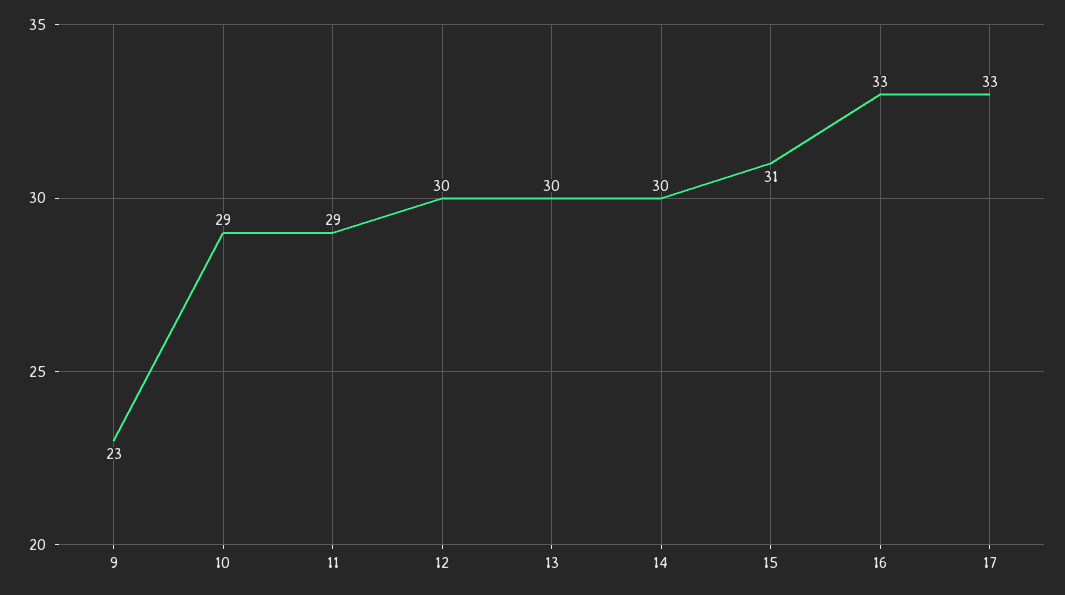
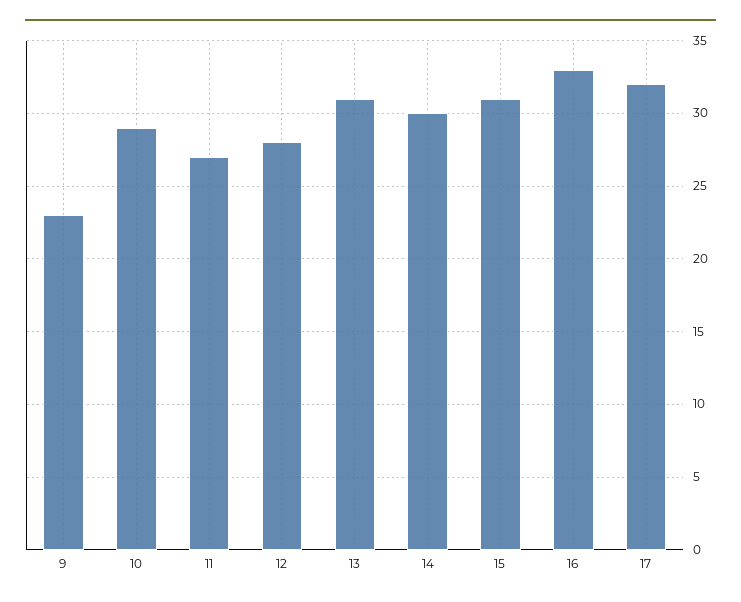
11: 29 -> 27
12: 30 -> 28
13: 30 -> 31
17: 33 -> 32

